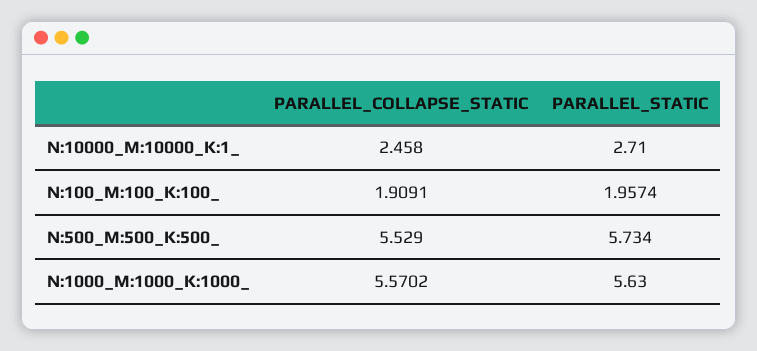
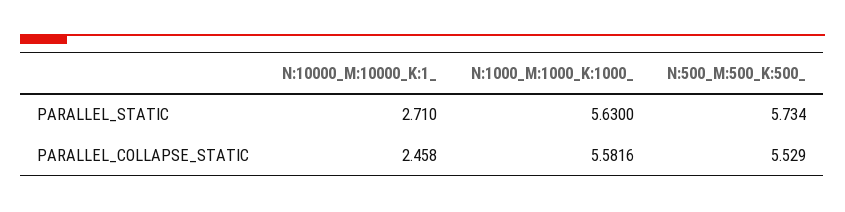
PARALLEL_COLLAPSE_STATIC, N:100_M:100_K:100_: 1.9091 -> none
PARALLEL_STATIC, N:100_M:100_K:100_: 1.9574 -> none
PARALLEL_COLLAPSE_STATIC, N:1000_M:1000_K:1000_: 5.5702 -> 5.5816

